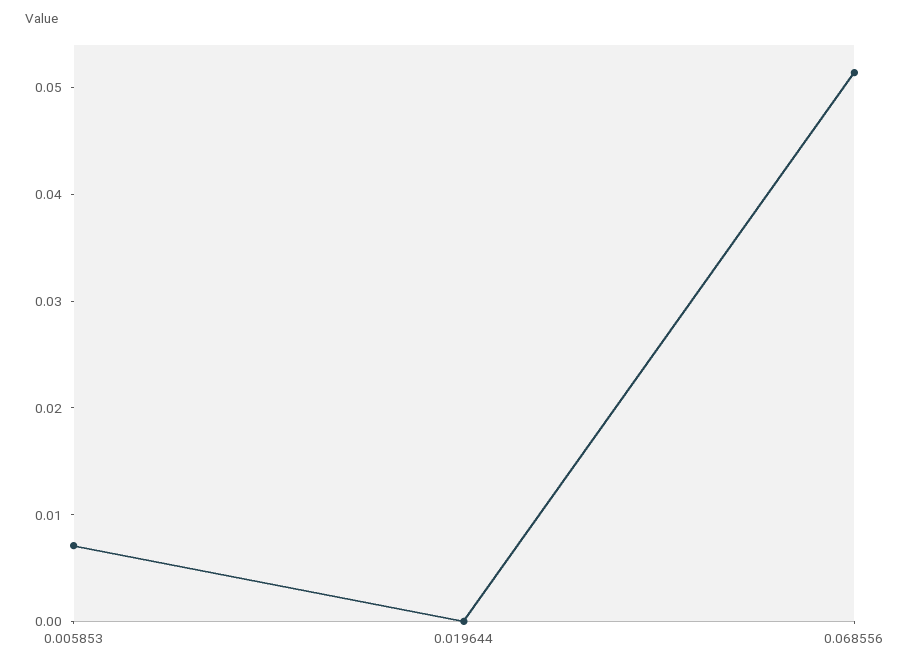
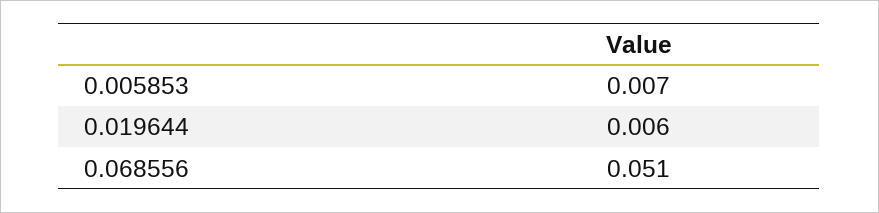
0.019644: 0 -> 0.006

